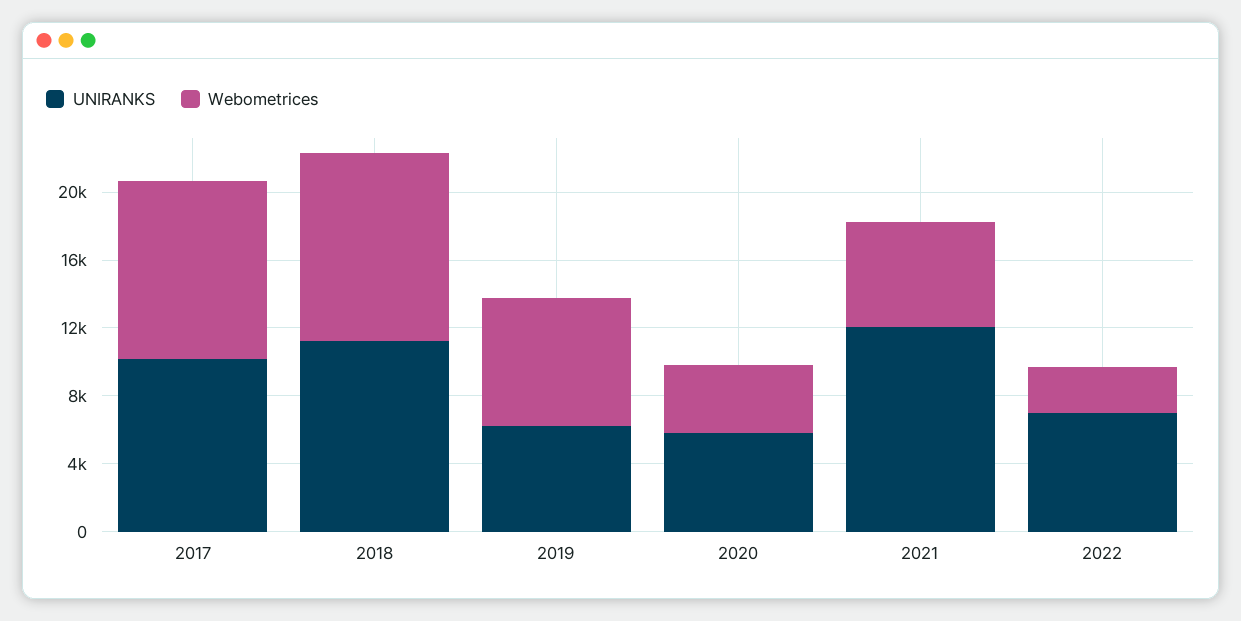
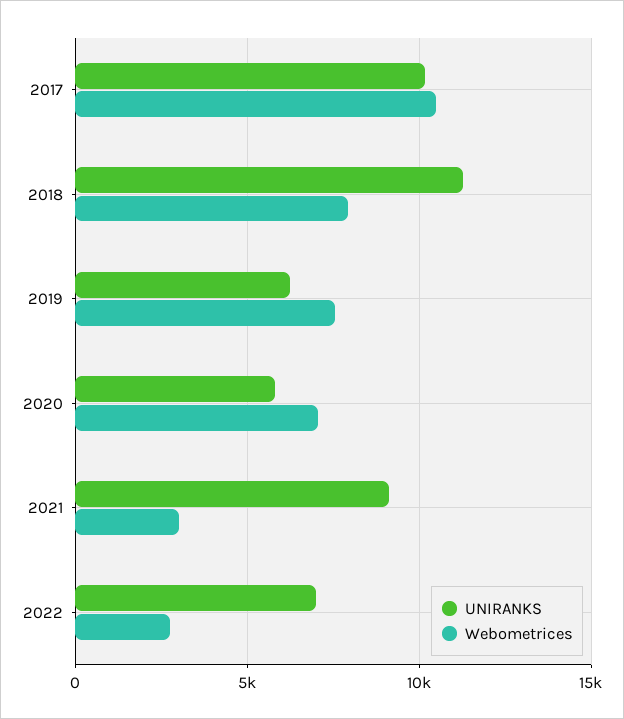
Webometrices, 2018: 11000 -> 8000
Webometrices, 2020: 4000 -> 7000
UNIRANKS, 2021: 12000 -> 9000
Webometrices, 2021: 6000 -> 3000

